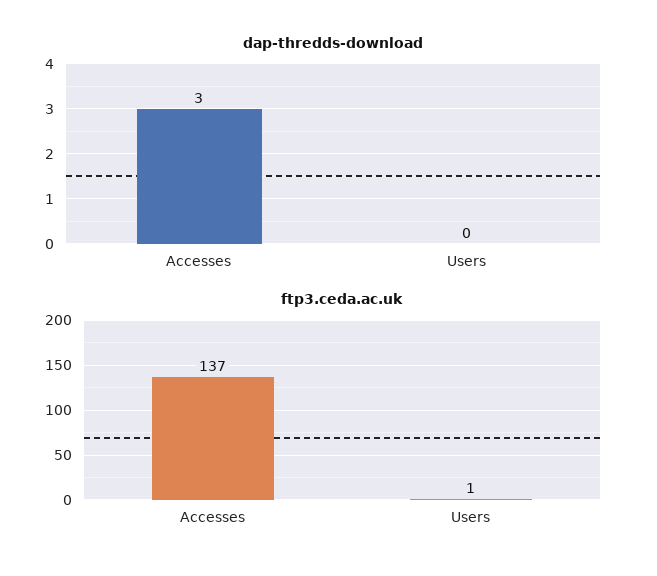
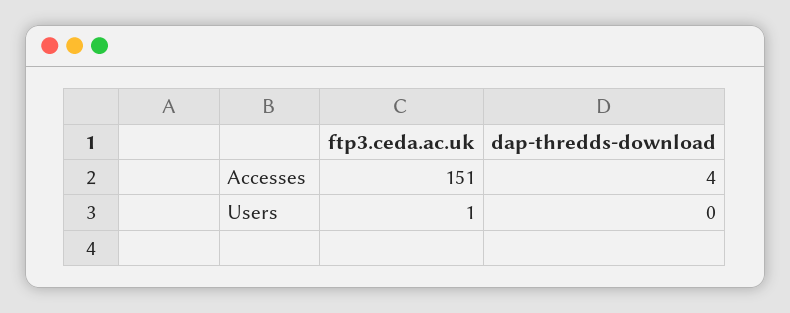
dap-thredds-download, Accesses: 3 -> 4
ftp3.ceda.ac.uk, Accesses: 137 -> 151

